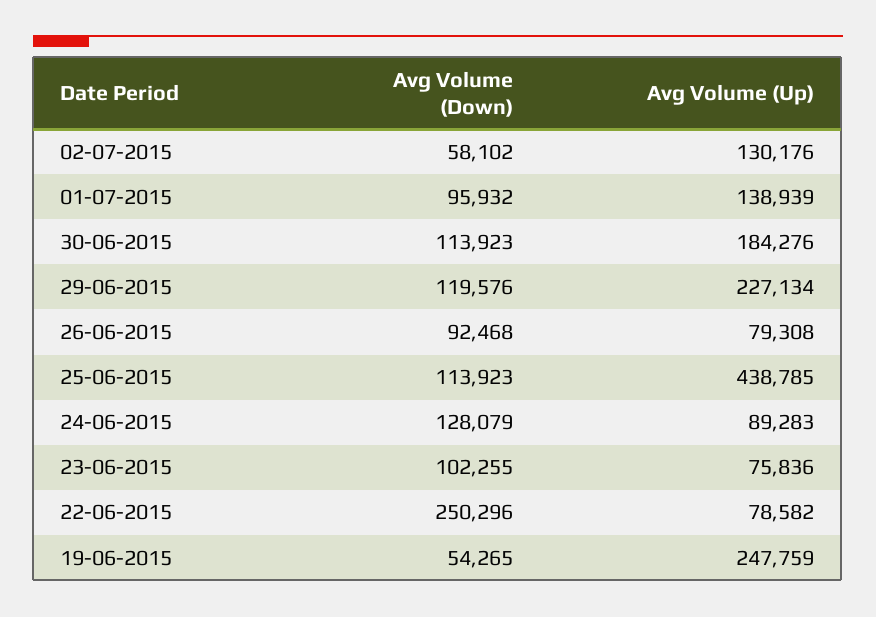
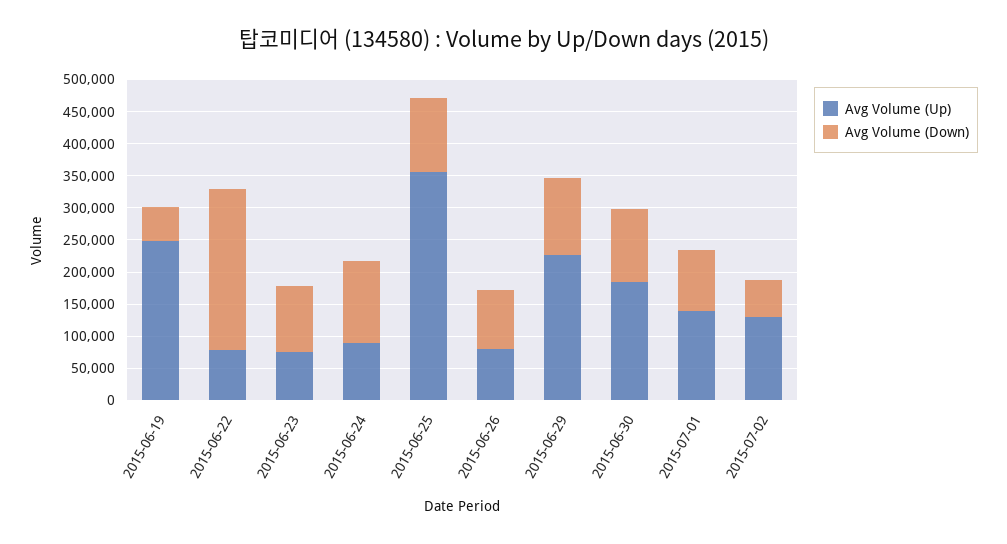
Avg Volume (Up), 25-06-2015: 438785 -> 350000

